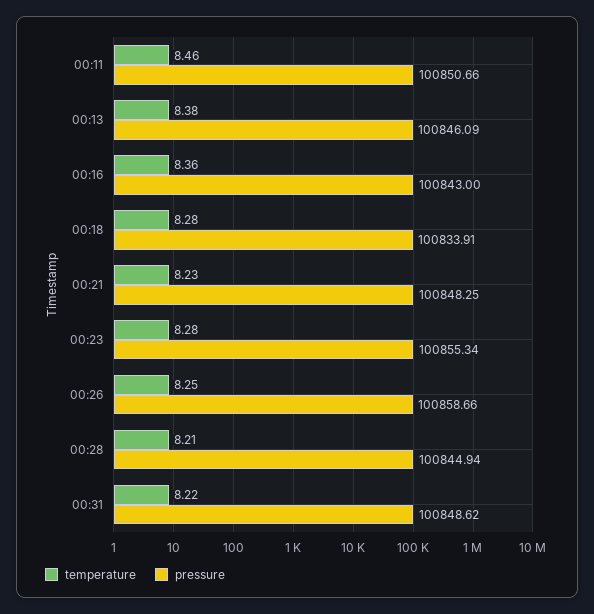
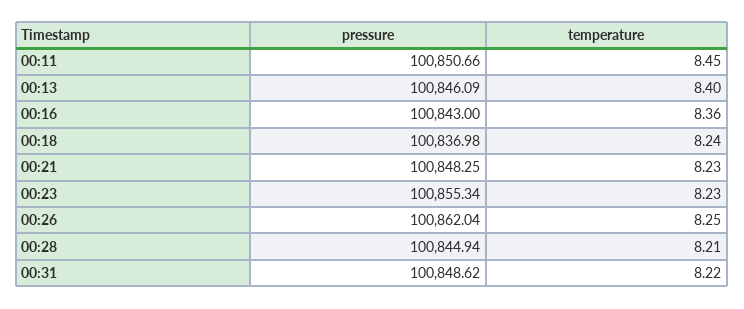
temperature, 00:11: 8.46 -> 8.45
temperature, 00:13: 8.38 -> 8.4
temperature, 00:18: 8.28 -> 8.24
pressure, 00:18: 100833.91 -> 100836.98
temperature, 00:23: 8.28 -> 8.23
pressure, 00:26: 100858.66 -> 100862.04

